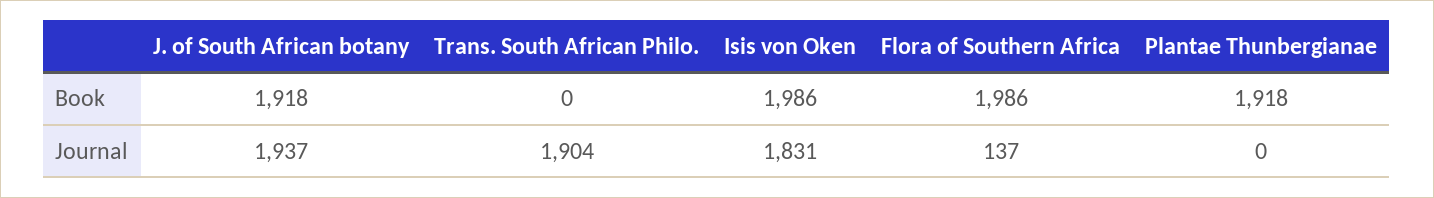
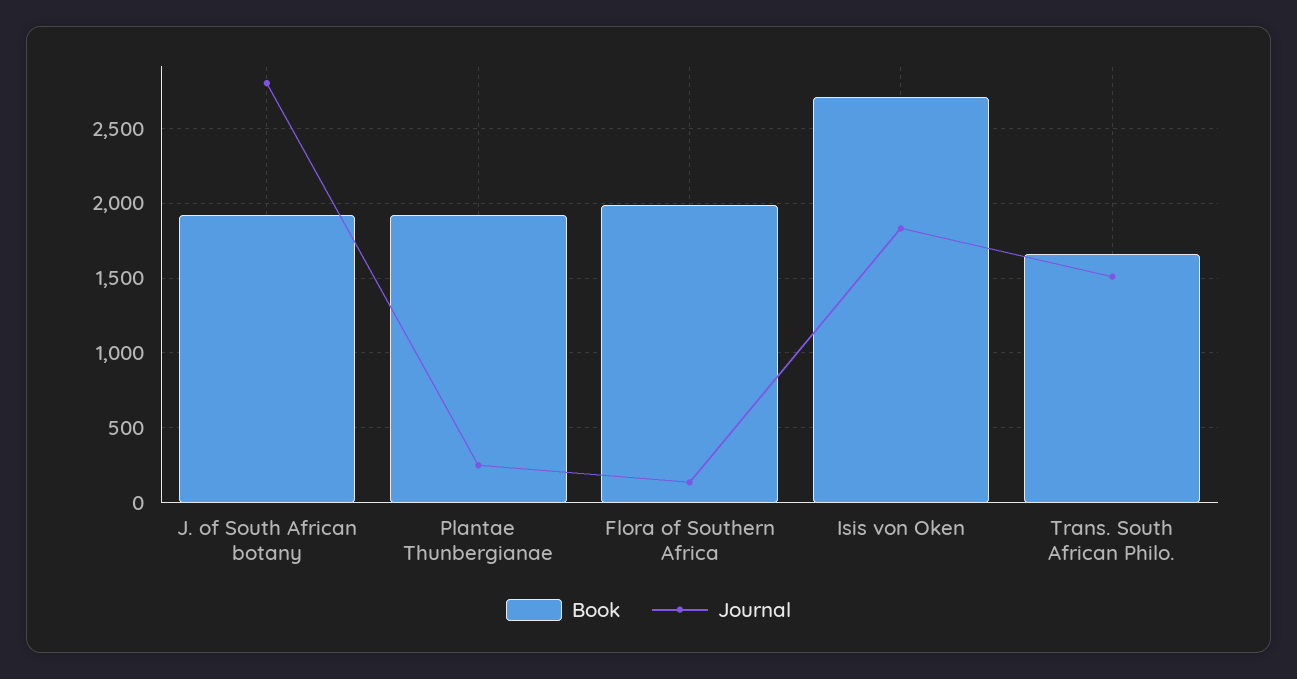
Book, Trans. South African Philo.: 0 -> 1650
Book, Isis von Oken: 1986 -> 2700
Journal, J. of South African botany: 1937 -> 2800
Journal, Trans. South African Philo.: 1904 -> 1500
Journal, Plantae Thunbergianae: 0 -> 250

